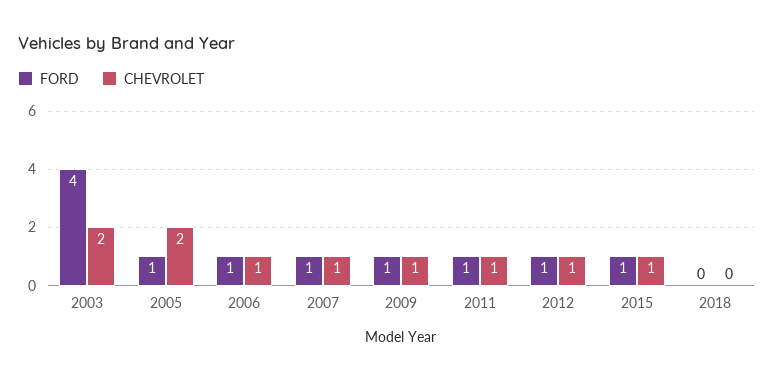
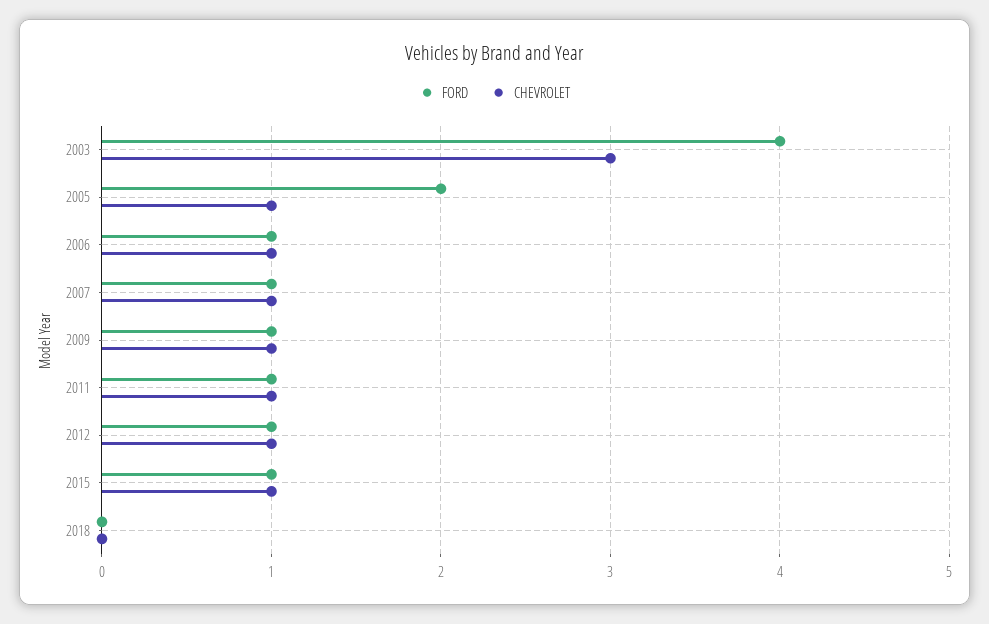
CHEVROLET, 2003: 2 -> 3
FORD, 2005: 1 -> 2
CHEVROLET, 2005: 2 -> 1

